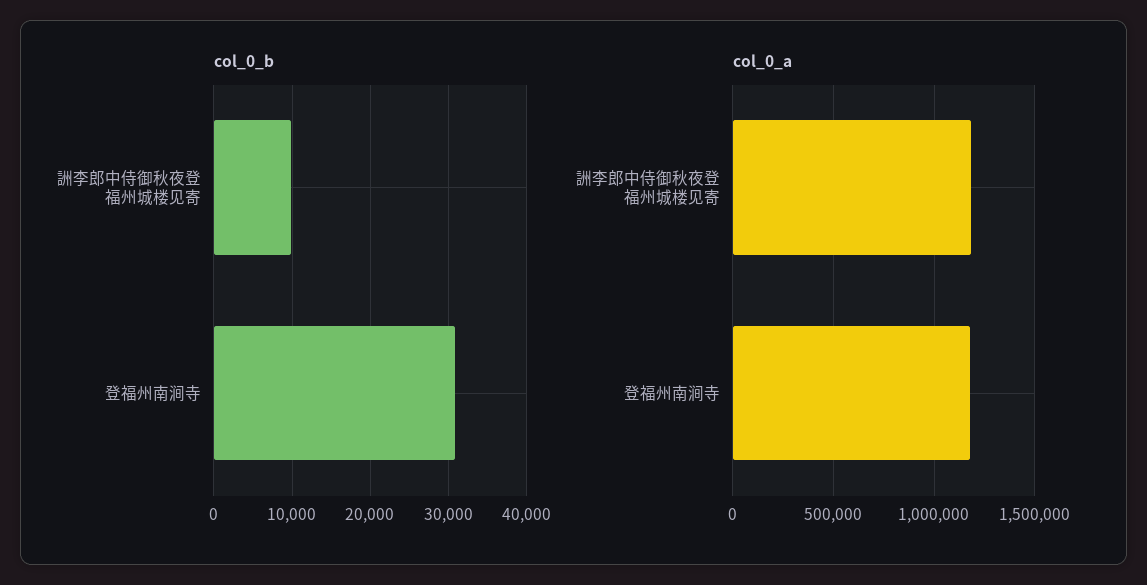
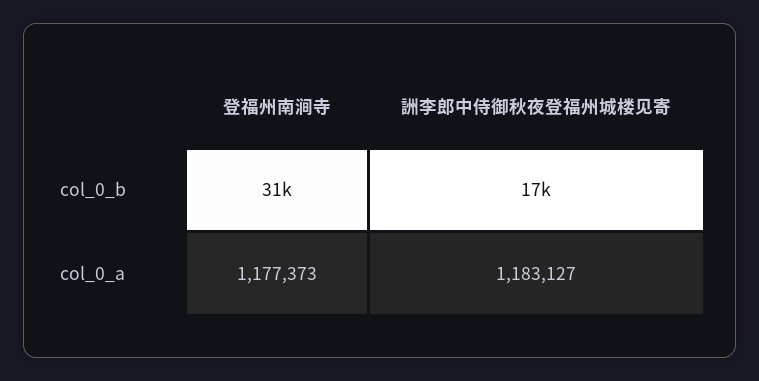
col_0_b, 詶李郎中侍御秋夜登福州城楼见寄: 10000 -> 17000

